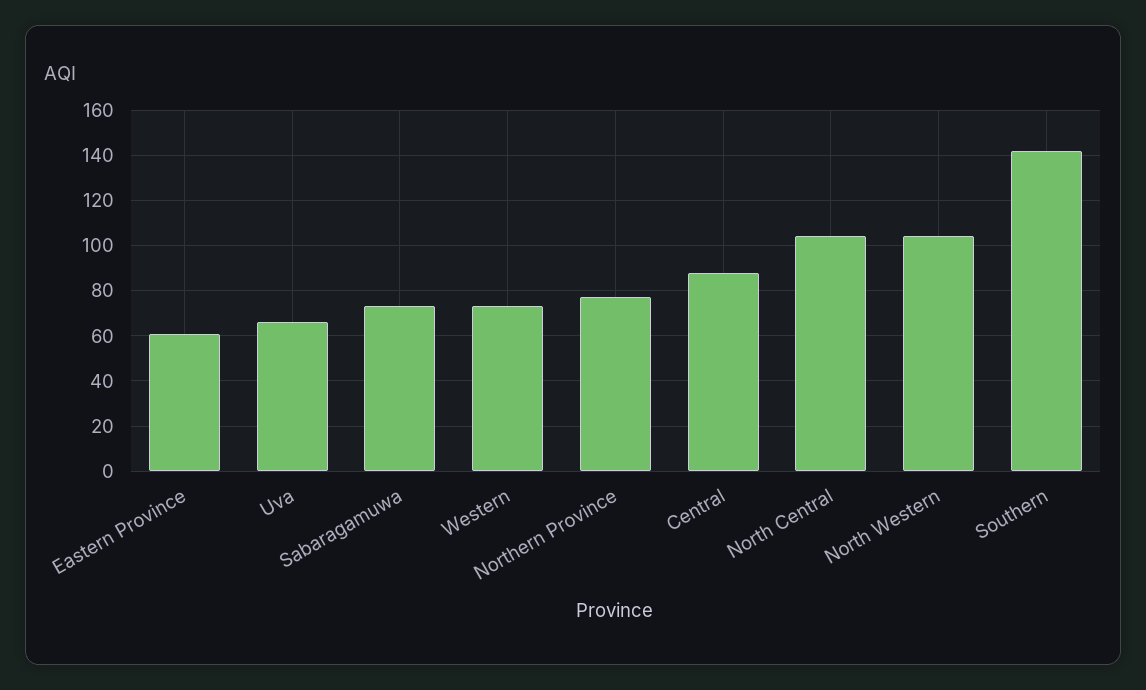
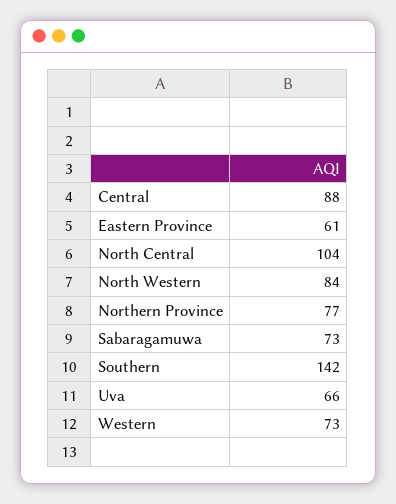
North Western: 105 -> 84

